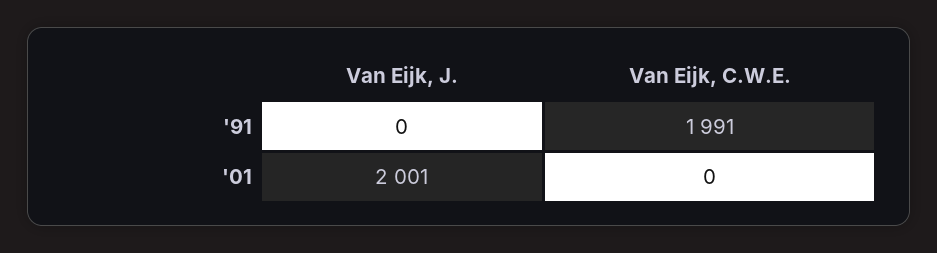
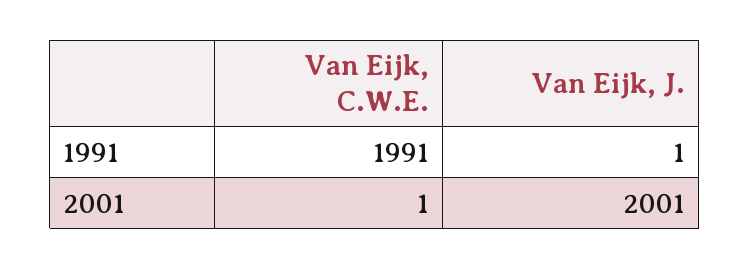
Van Eijk, J., '91: 0 -> 1
Van Eijk, C.W.E., '01: 0 -> 1

